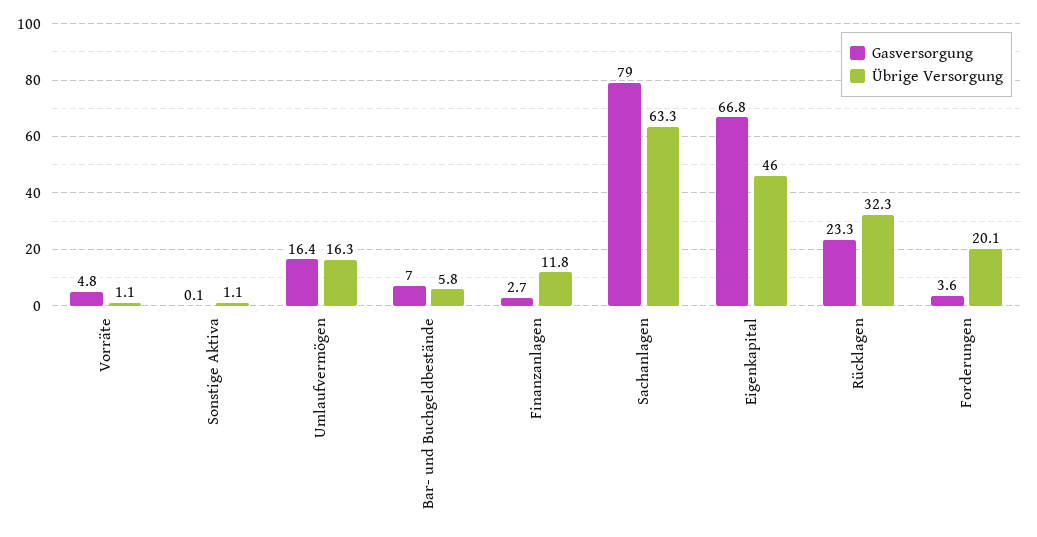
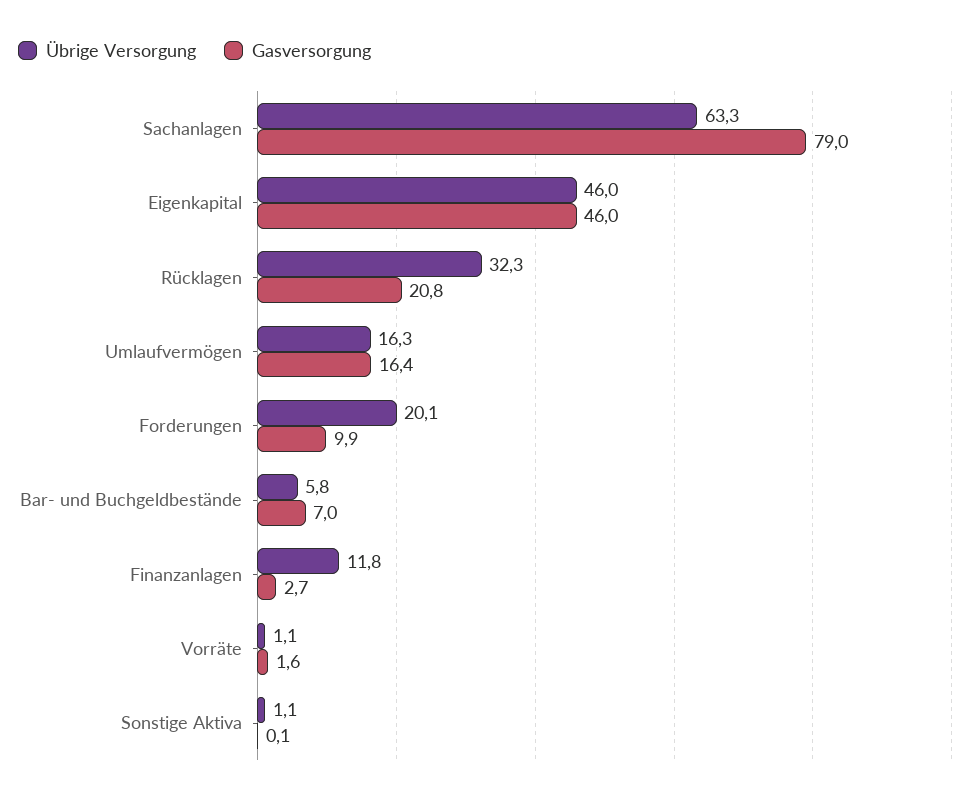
Gasversorgung, Vorräte: 4.8 -> 1.6
Gasversorgung, Eigenkapital: 66.8 -> 46
Gasversorgung, Rücklagen: 23.3 -> 20.8
Gasversorgung, Forderungen: 3.6 -> 9.9

